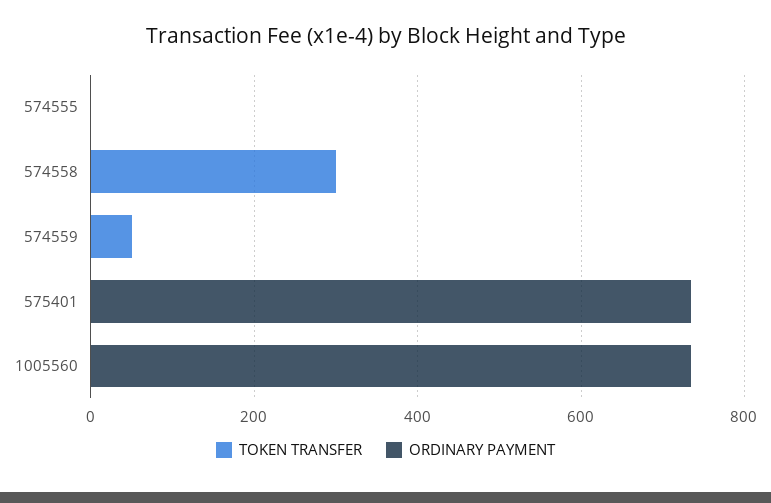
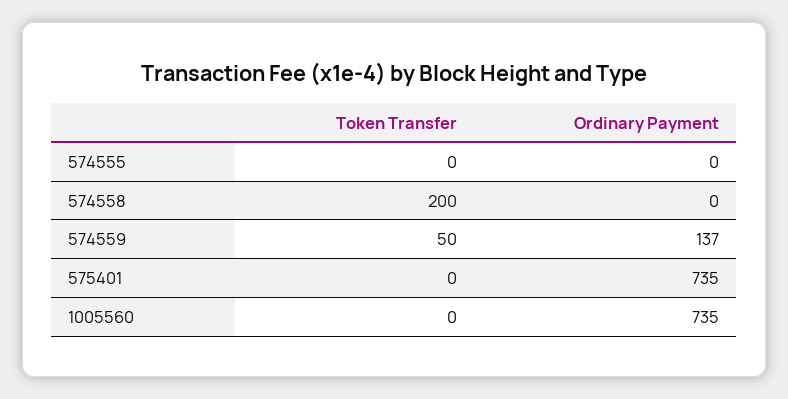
TOKEN TRANSFER, 574558: 300 -> 200
ORDINARY PAYMENT, 574559: 0 -> 137

